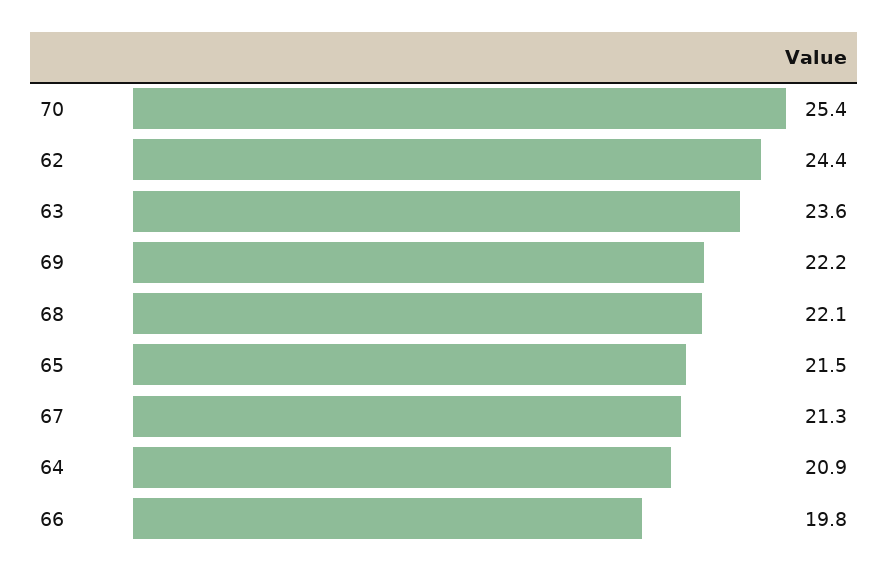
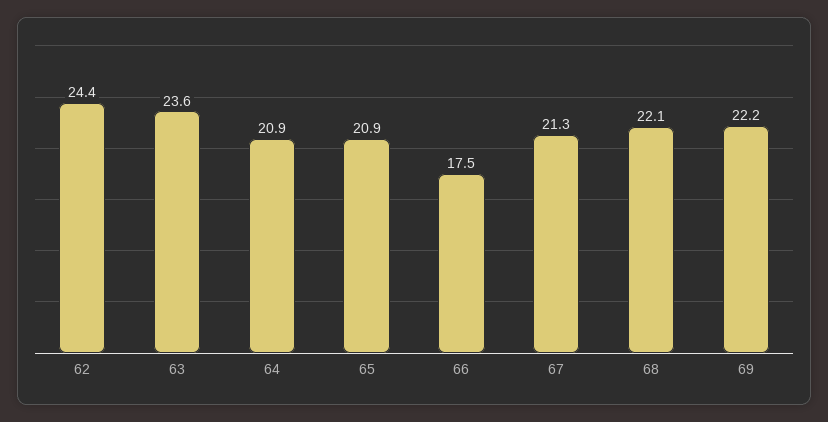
70: 25.4 -> none
65: 21.5 -> 20.9
66: 19.8 -> 17.5

